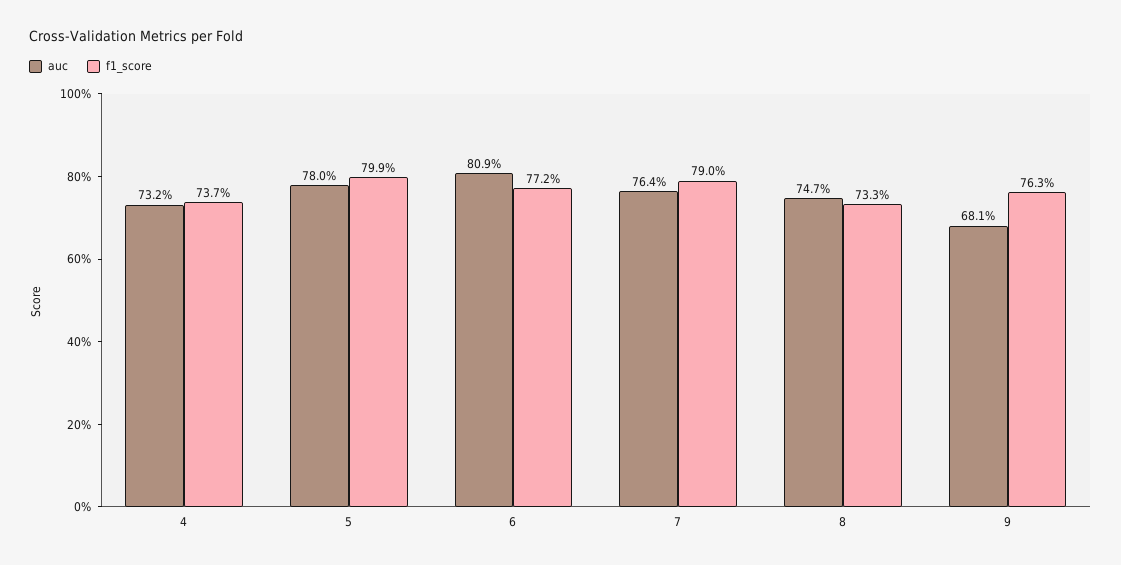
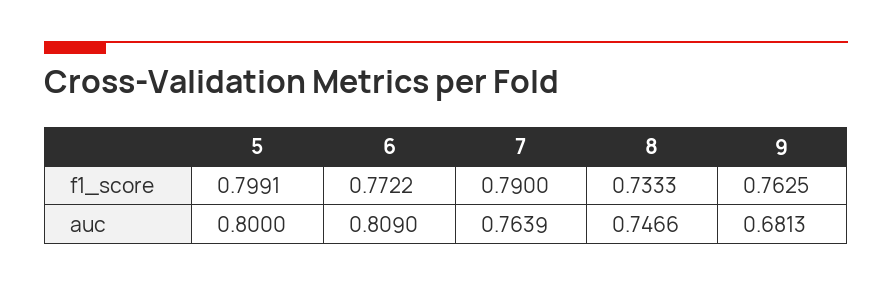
auc, 4: 0.732 -> none
f1_score, 4: 0.737 -> none
auc, 5: 0.78 -> 0.8

